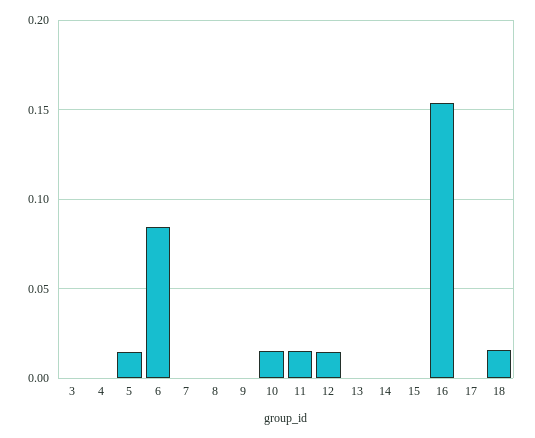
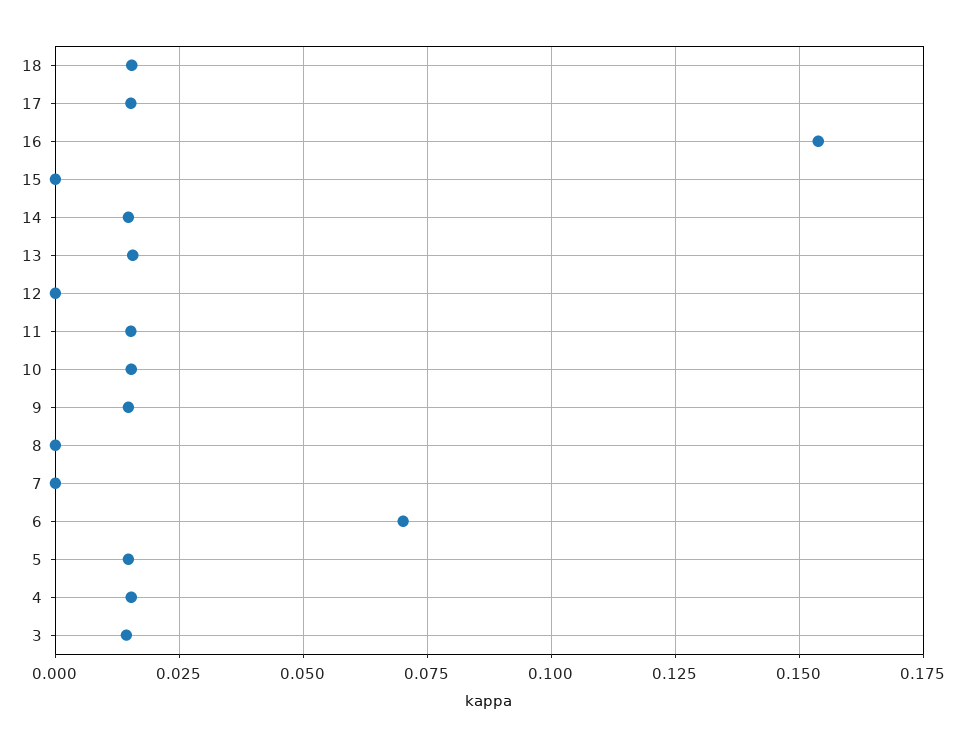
3: 0 -> 0.015
4: 0 -> 0.015
6: 0.085 -> 0.07
9: 0 -> 0.015
12: 0.015 -> 0
13: 0 -> 0.015
14: 0 -> 0.015
17: 0 -> 0.015

